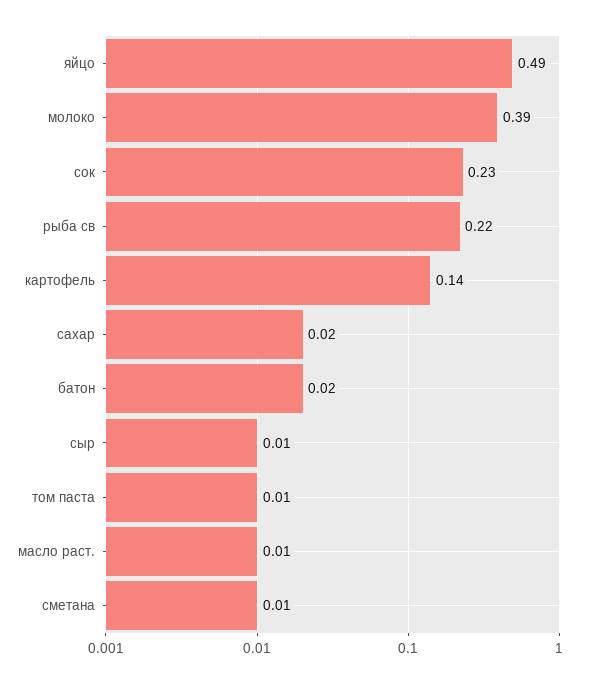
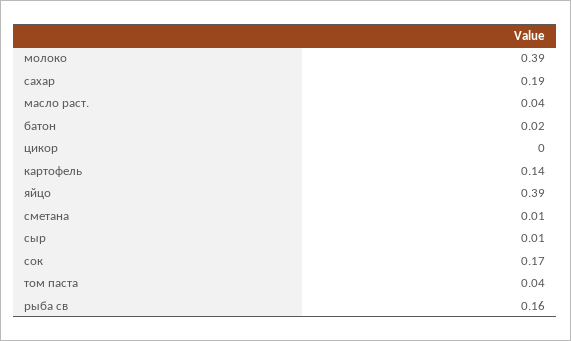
яйцо: 0.49 -> 0.39
сок: 0.23 -> 0.17
рыба св: 0.22 -> 0.16
сахар: 0.02 -> 0.19
том паста: 0.01 -> 0.04
масло раст.: 0.01 -> 0.04
цикор: none -> 0

